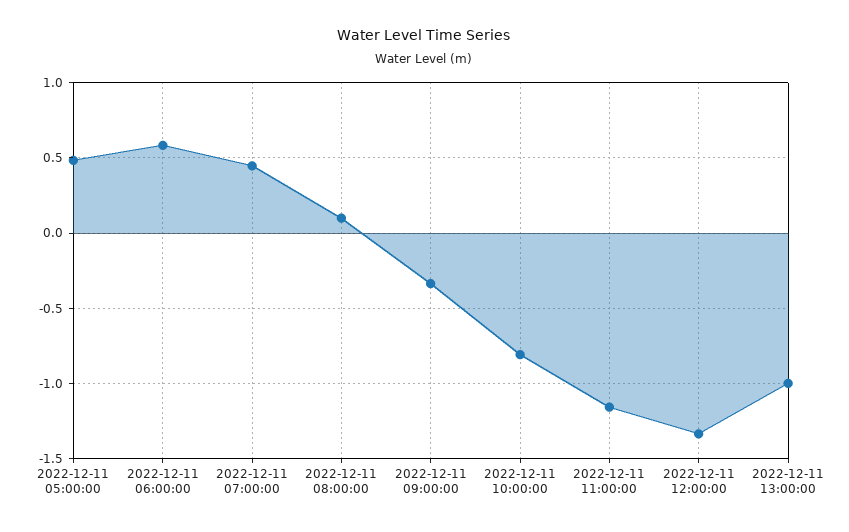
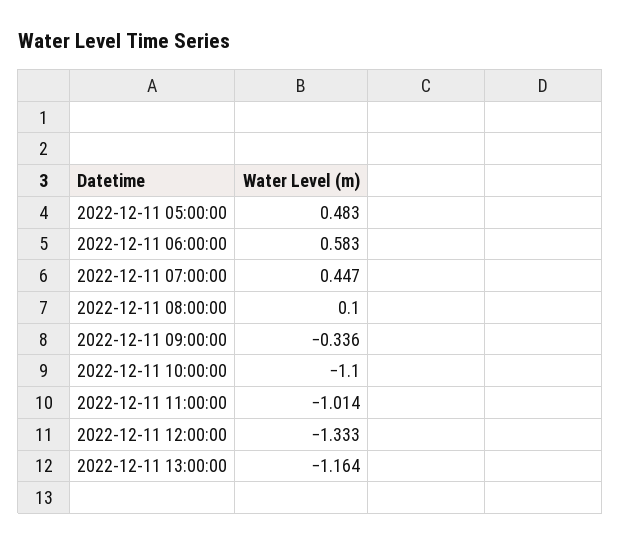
2022-12-11 10:00:00: -0.8 -> -1.1
2022-12-11 11:00:00: -1.15 -> -1.014
2022-12-11 13:00:00: -1 -> -1.164

